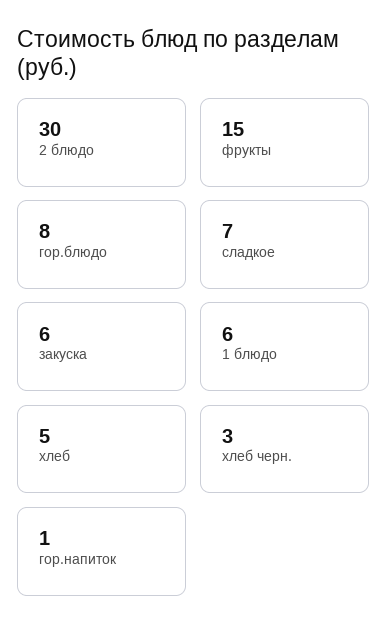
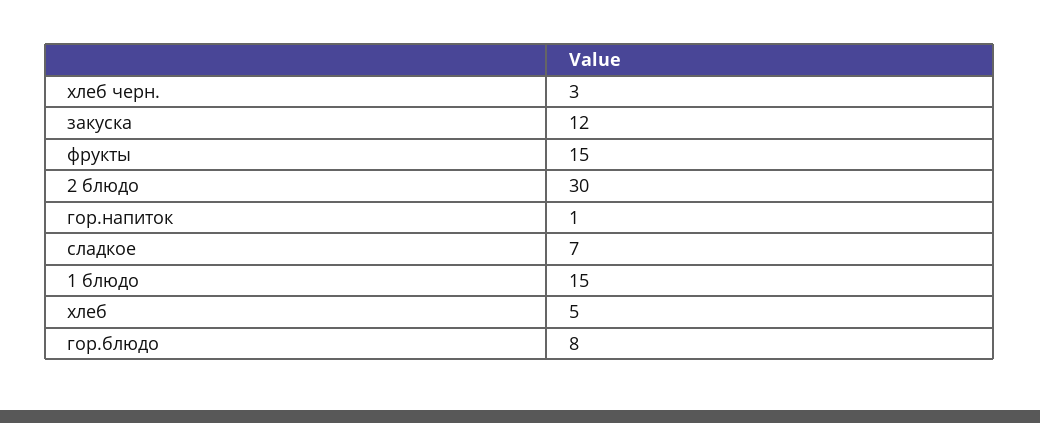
закуска: 6 -> 12
1 блюдо: 6 -> 15

